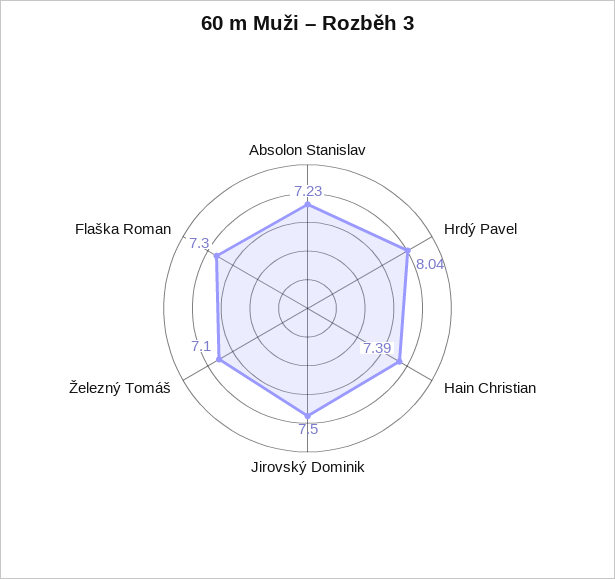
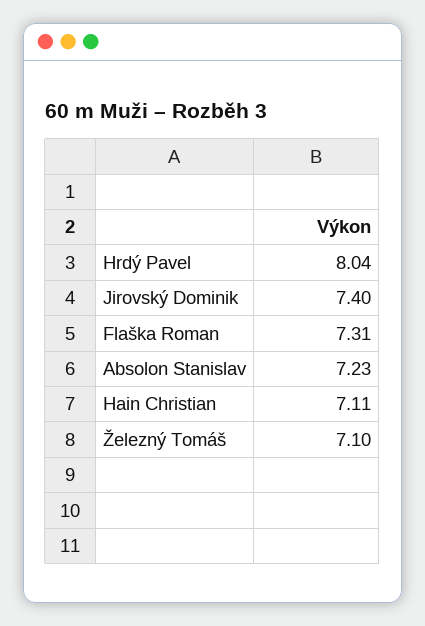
Hain Christian: 7.39 -> 7.11
Jirovský Dominik: 7.5 -> 7.4
Flaška Roman: 7.3 -> 7.31

